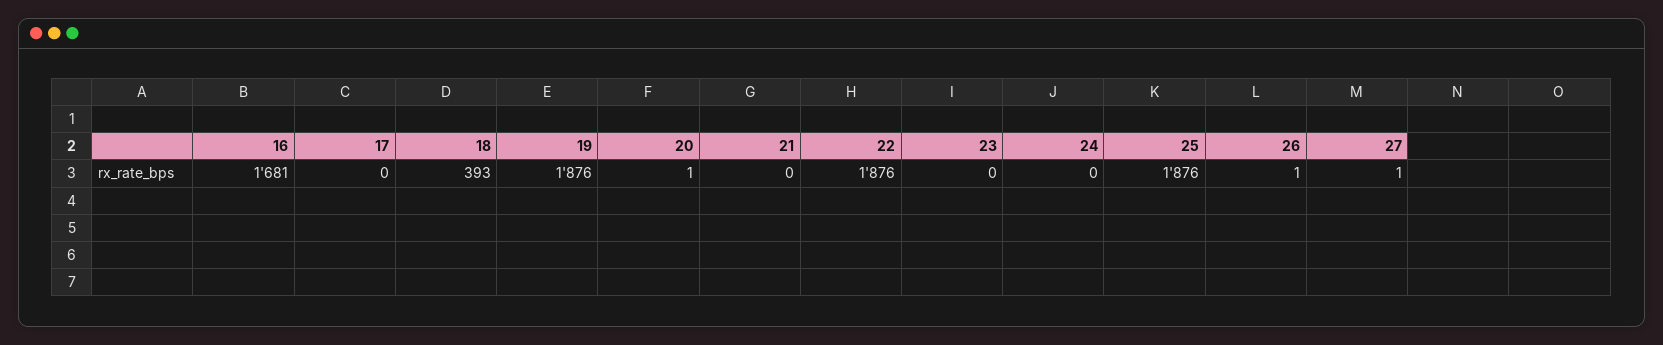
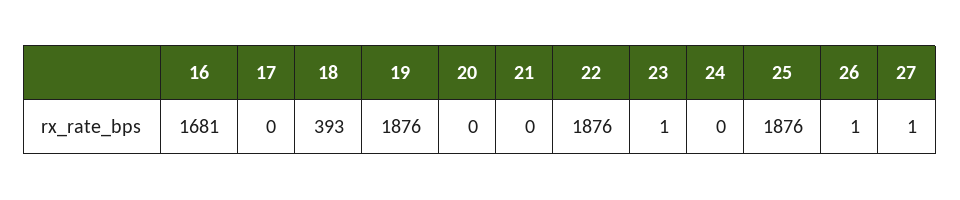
20: 1 -> 0
23: 0 -> 1

